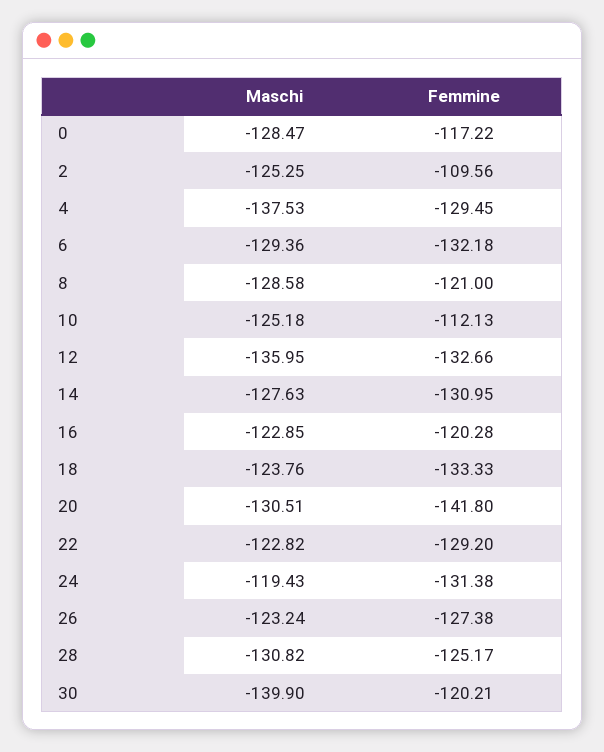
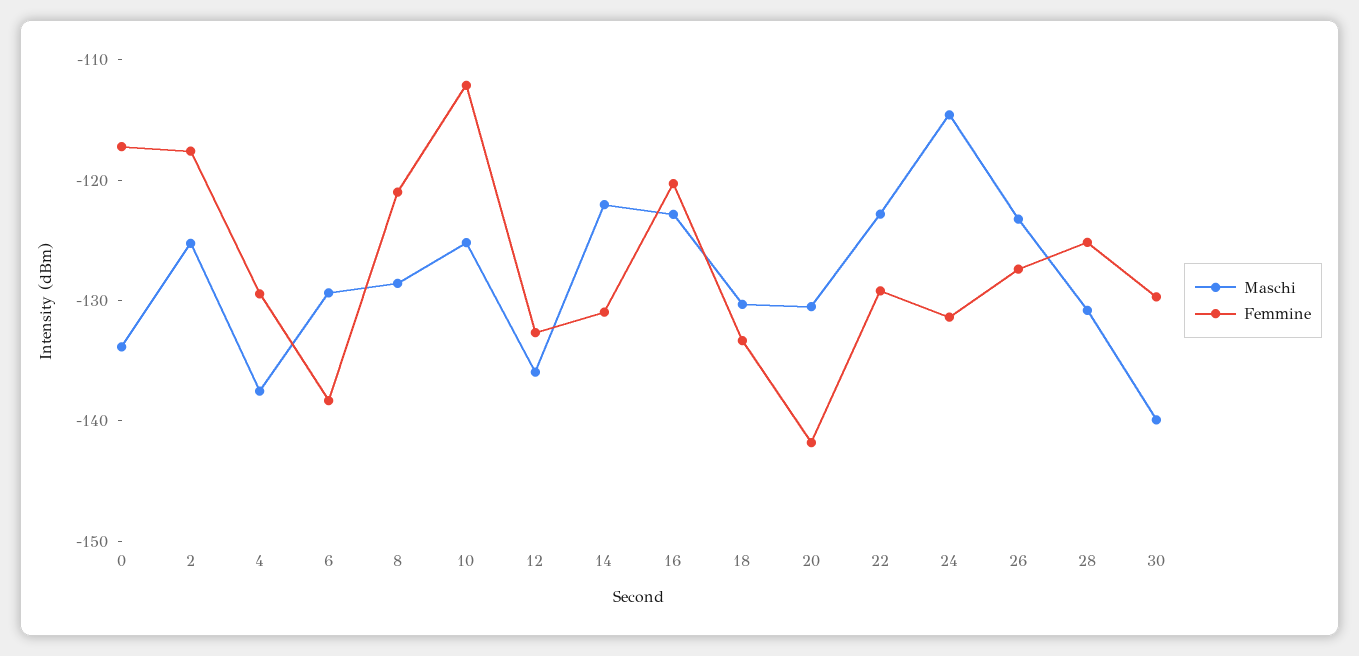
Maschi, 0: -128.47 -> -134
Femmine, 2: -109.56 -> -118
Femmine, 6: -132.18 -> -138
Maschi, 14: -127.63 -> -122
Maschi, 18: -123.76 -> -130
Maschi, 24: -119.43 -> -114
Femmine, 30: -120.21 -> -130

